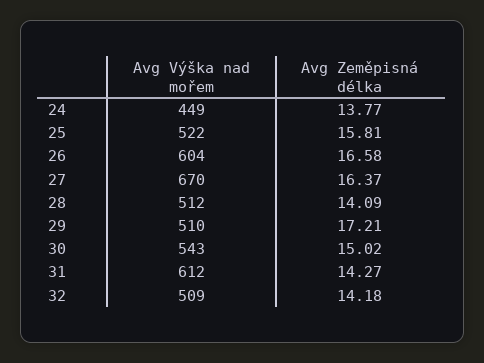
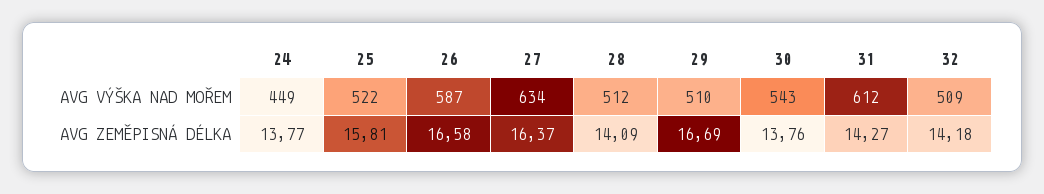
Avg Výška nad mořem, 26: 604 -> 587
Avg Výška nad mořem, 27: 670 -> 634
Avg Zeměpisná délka, 29: 17.21 -> 16.69
Avg Zeměpisná délka, 30: 15.02 -> 13.76

